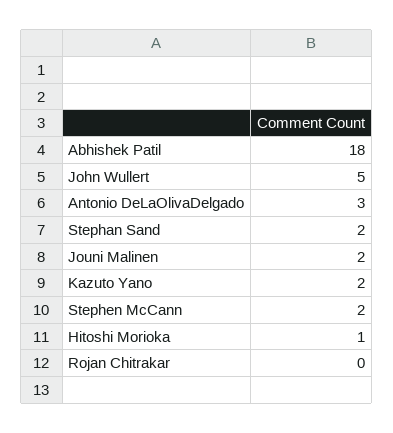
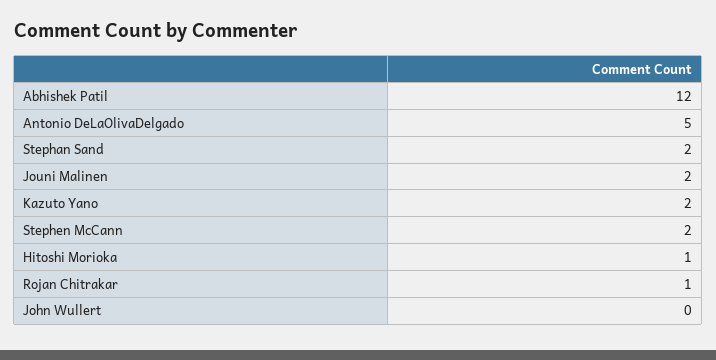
Abhishek Patil: 18 -> 12
John Wullert: 5 -> 0
Antonio DeLaOlivaDelgado: 3 -> 5
Rojan Chitrakar: 0 -> 1

